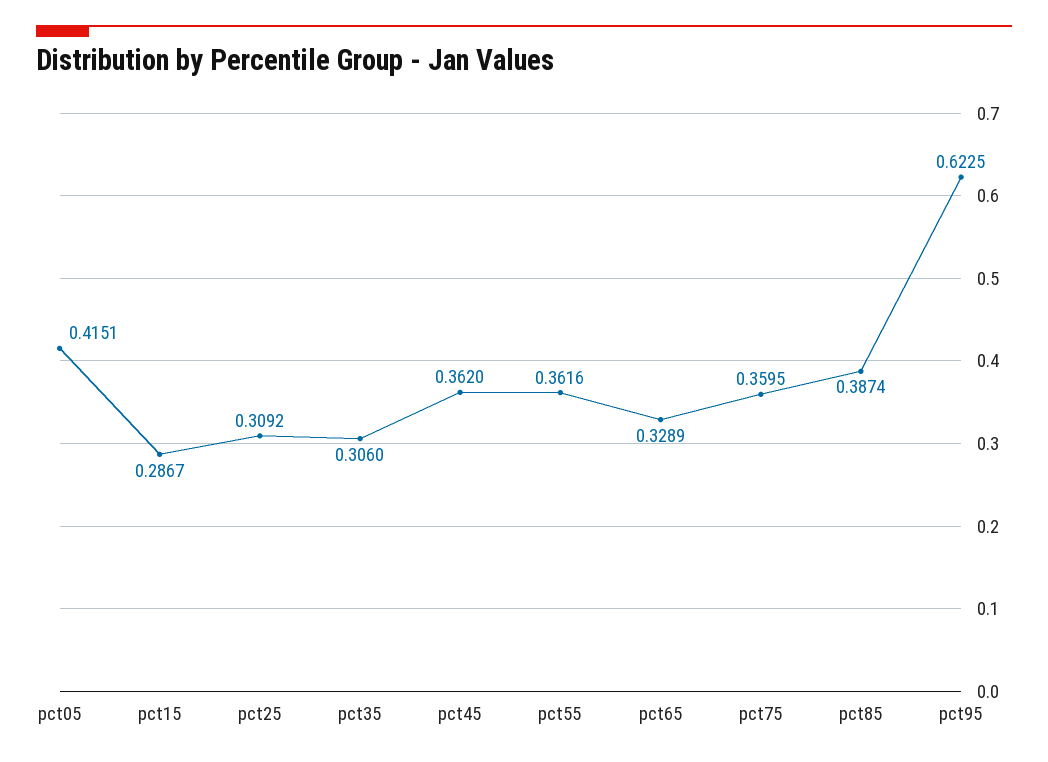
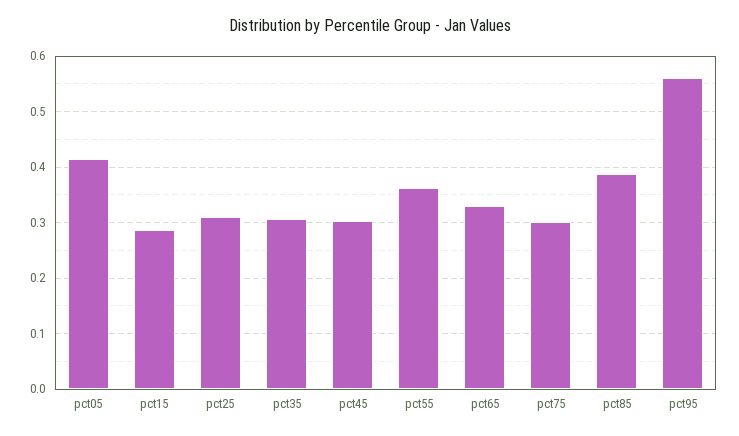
pct45: 0.362 -> 0.3
pct75: 0.3595 -> 0.3
pct95: 0.6225 -> 0.56

